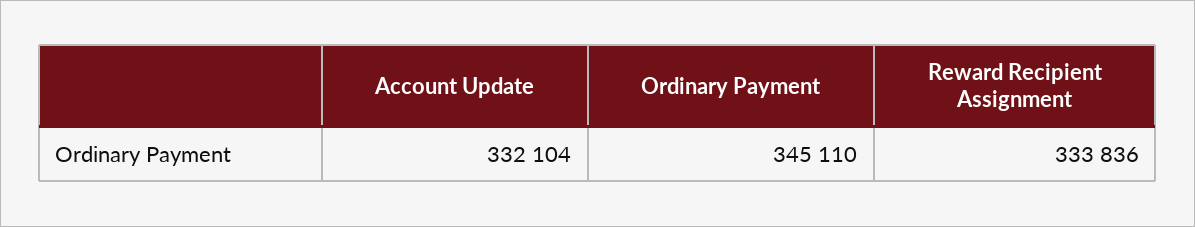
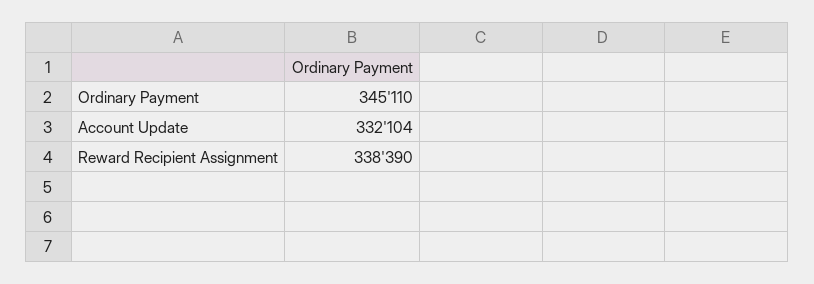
Reward Recipient Assignment: 333836 -> 338390

